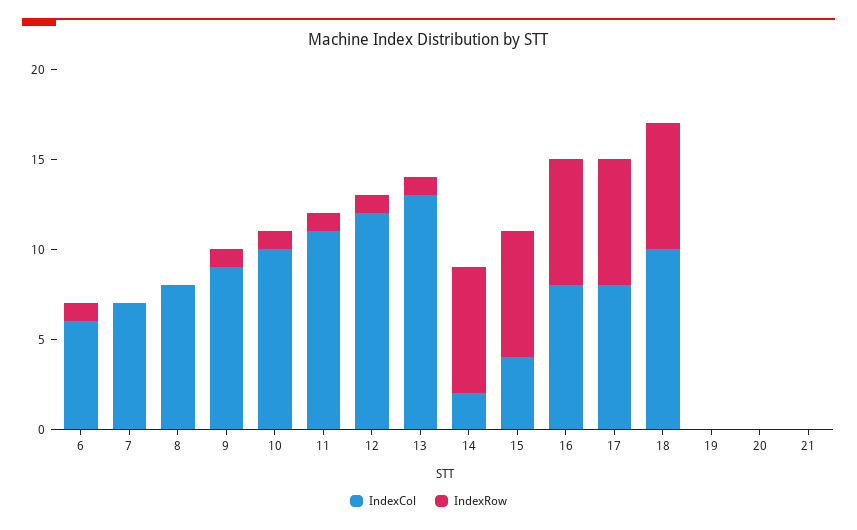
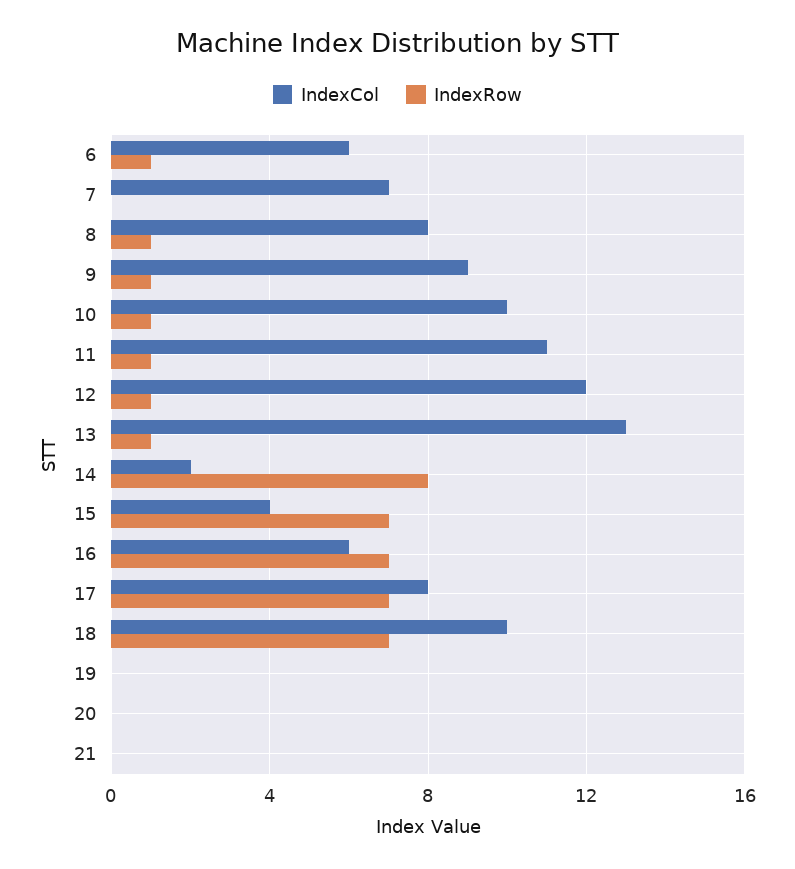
IndexRow, 8: 0 -> 1
IndexRow, 14: 7 -> 8
IndexCol, 16: 8 -> 6

